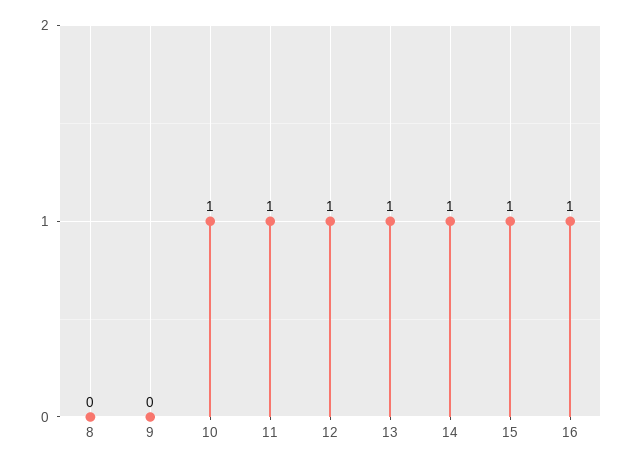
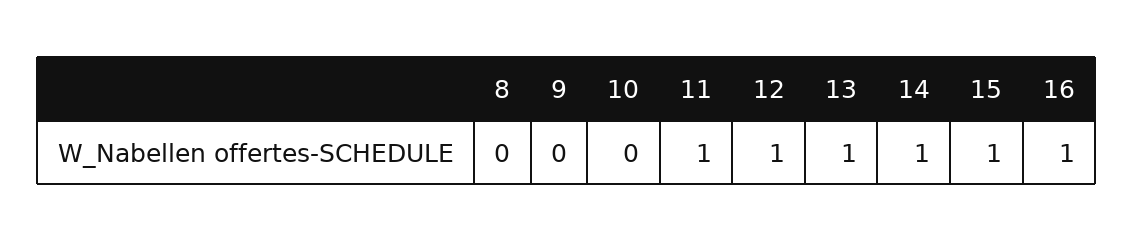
10: 1 -> 0

